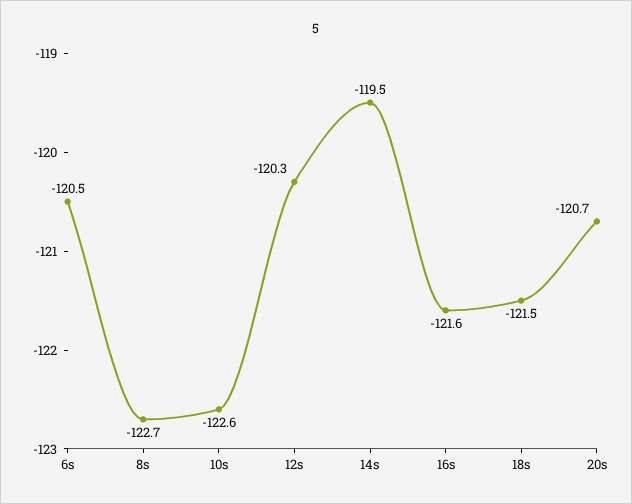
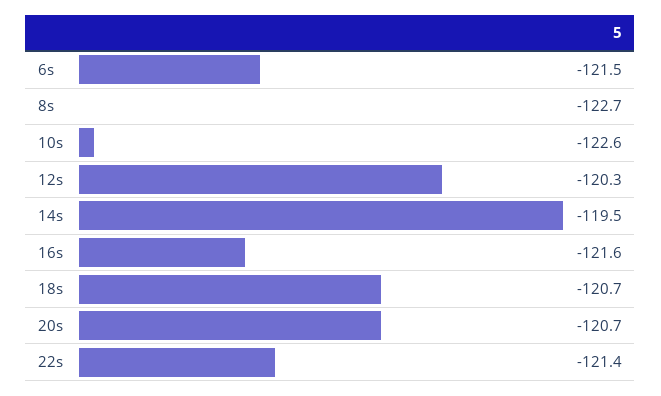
6s: -120.5 -> -121.5
18s: -121.5 -> -120.7
22s: none -> -121.4

